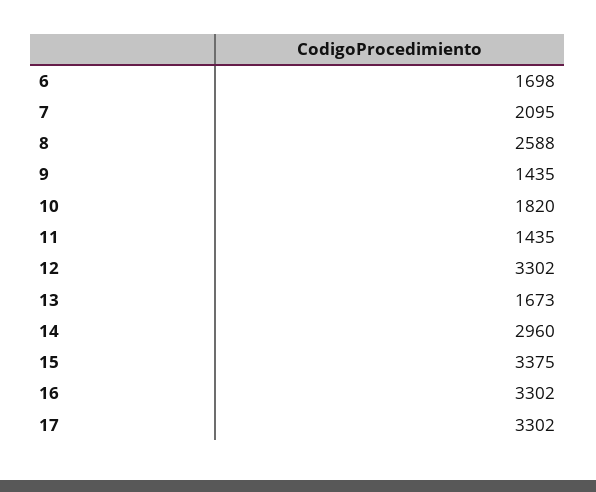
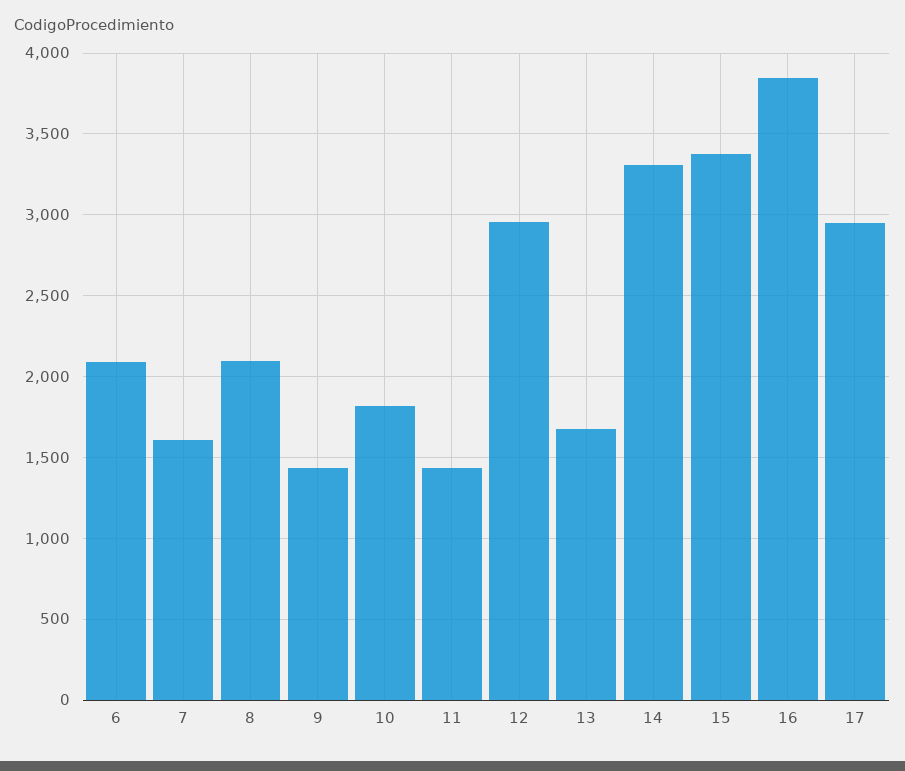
6: 1698 -> 2100
7: 2095 -> 1600
8: 2588 -> 2100
12: 3302 -> 2950
14: 2960 -> 3300
16: 3302 -> 3850
17: 3302 -> 2950

